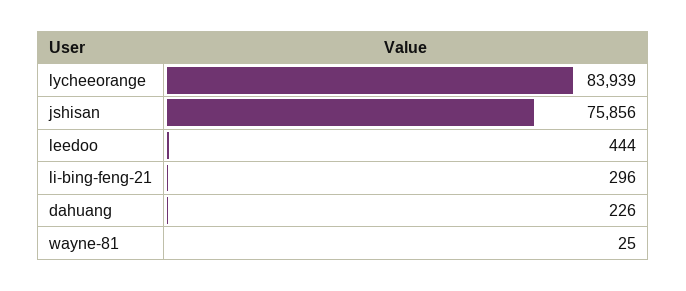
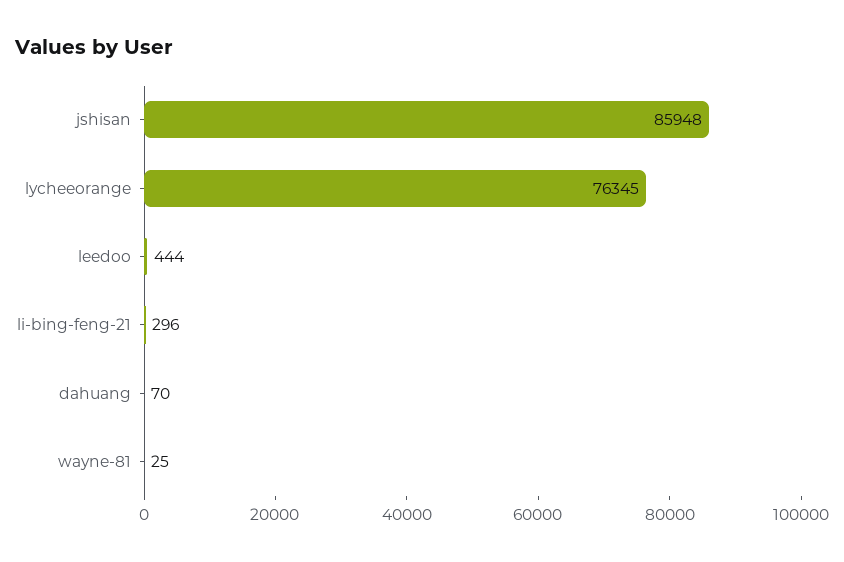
lycheeorange: 83939 -> 76345
jshisan: 75856 -> 85948
dahuang: 226 -> 70

